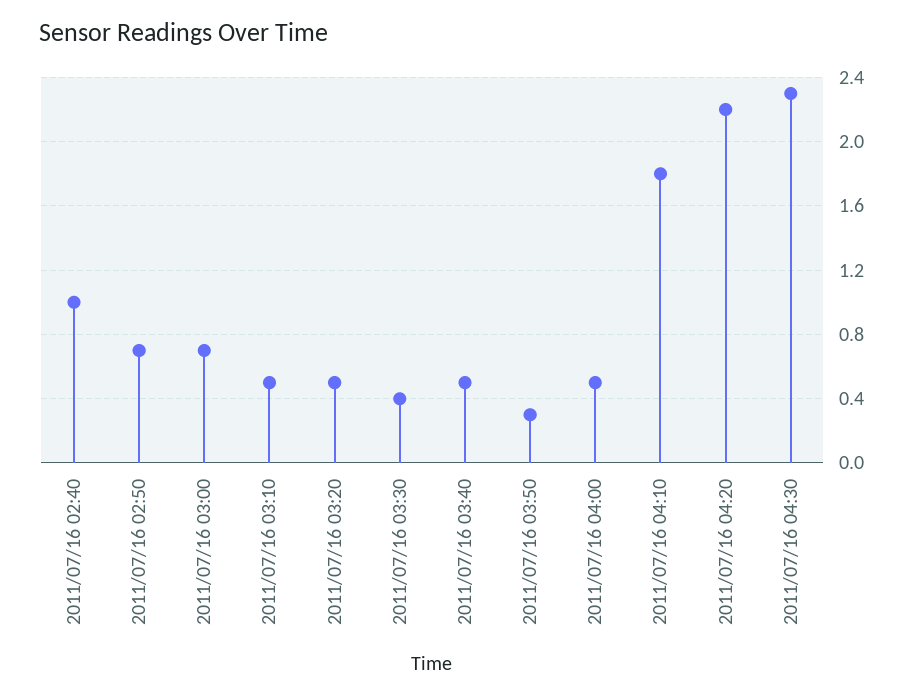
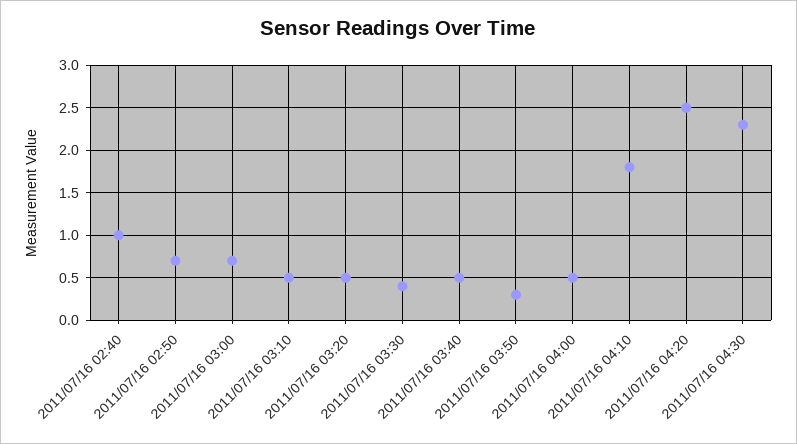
2011/07/16 04:20: 2.2 -> 2.5

